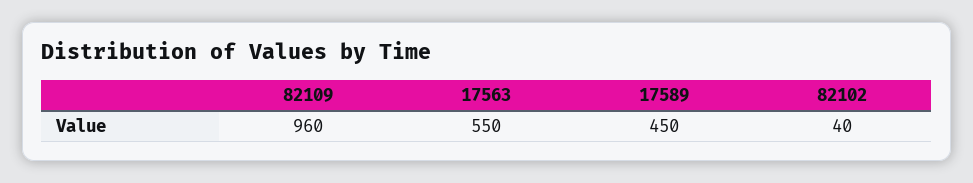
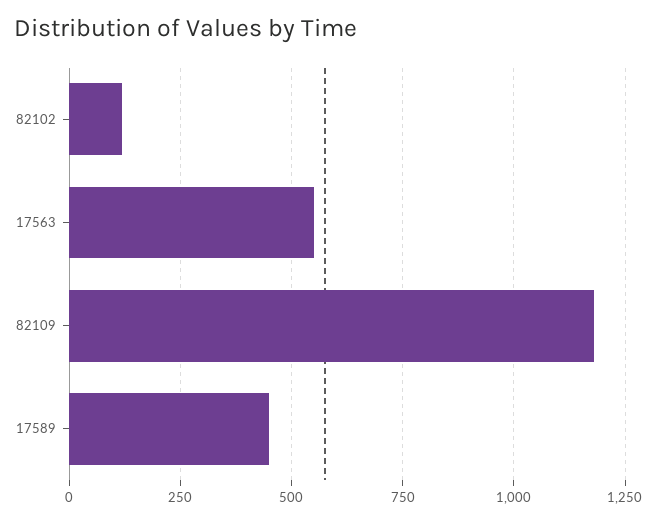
82109: 960 -> 1175
82102: 40 -> 125

